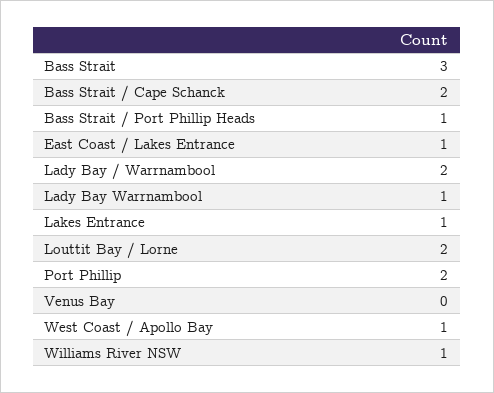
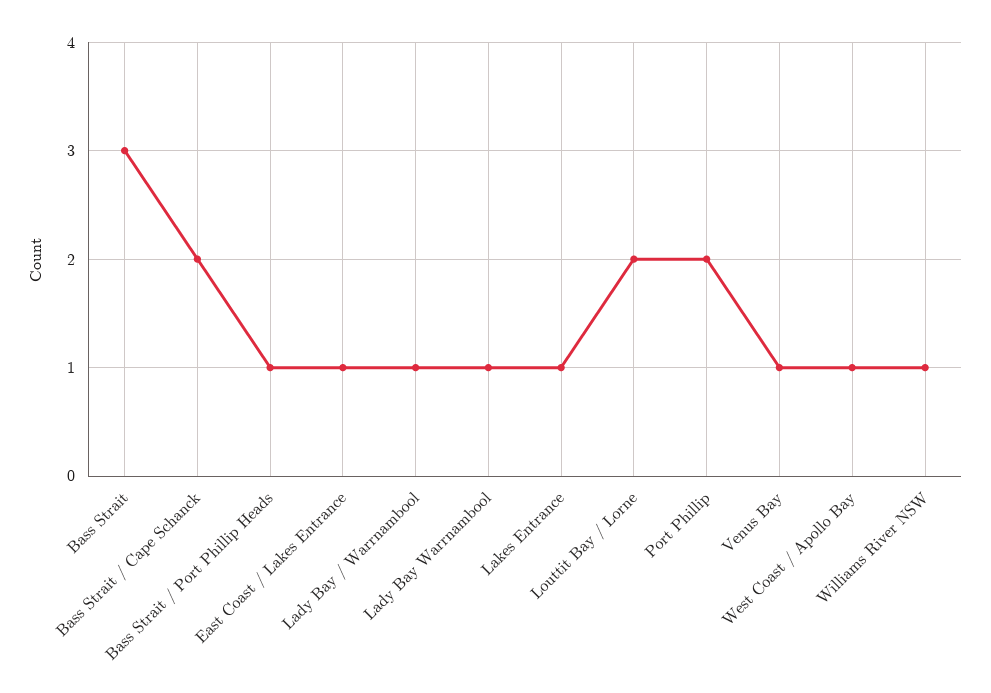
Lady Bay / Warrnambool: 2 -> 1
Venus Bay: 0 -> 1

